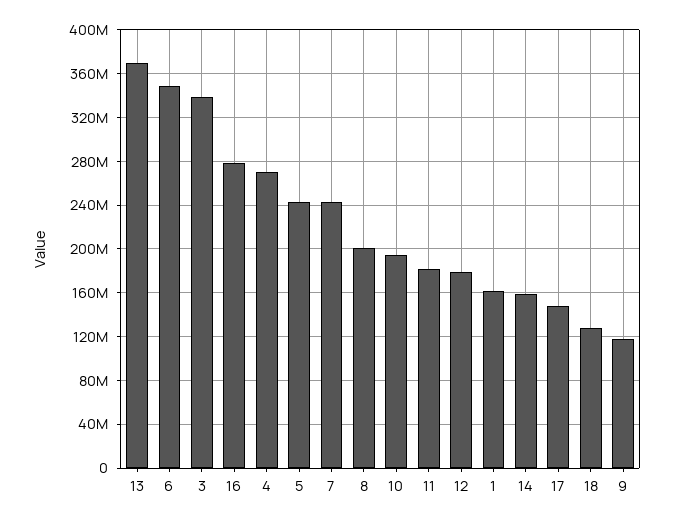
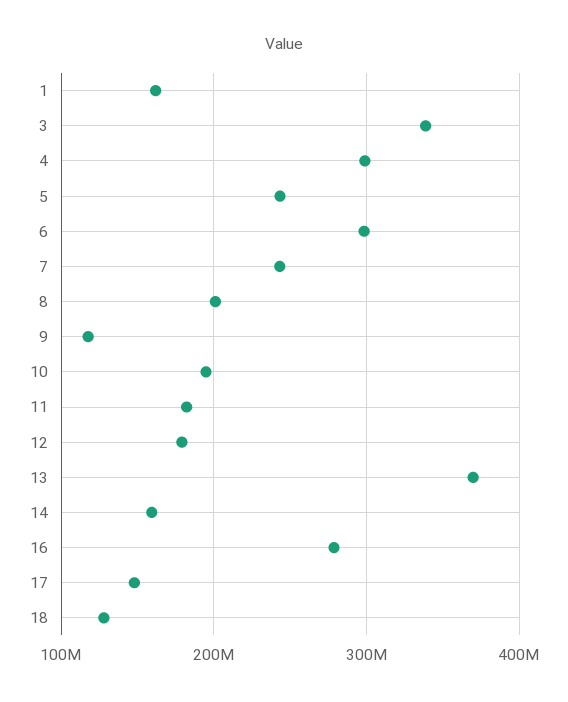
6: 350000000 -> 300000000
4: 270000000 -> 300000000

